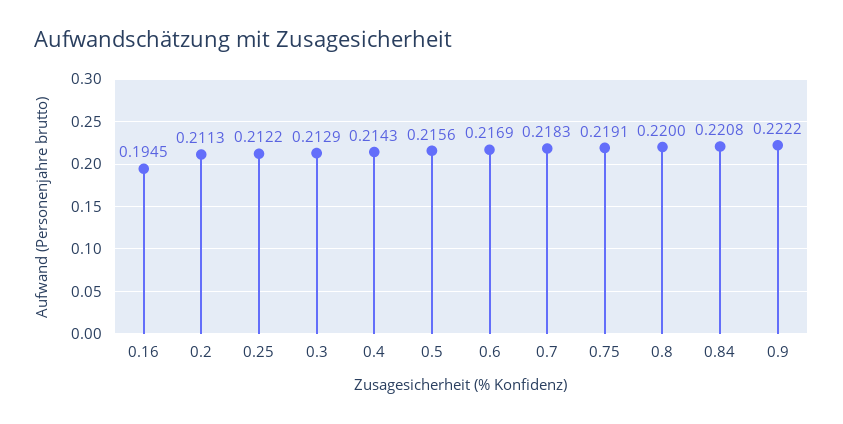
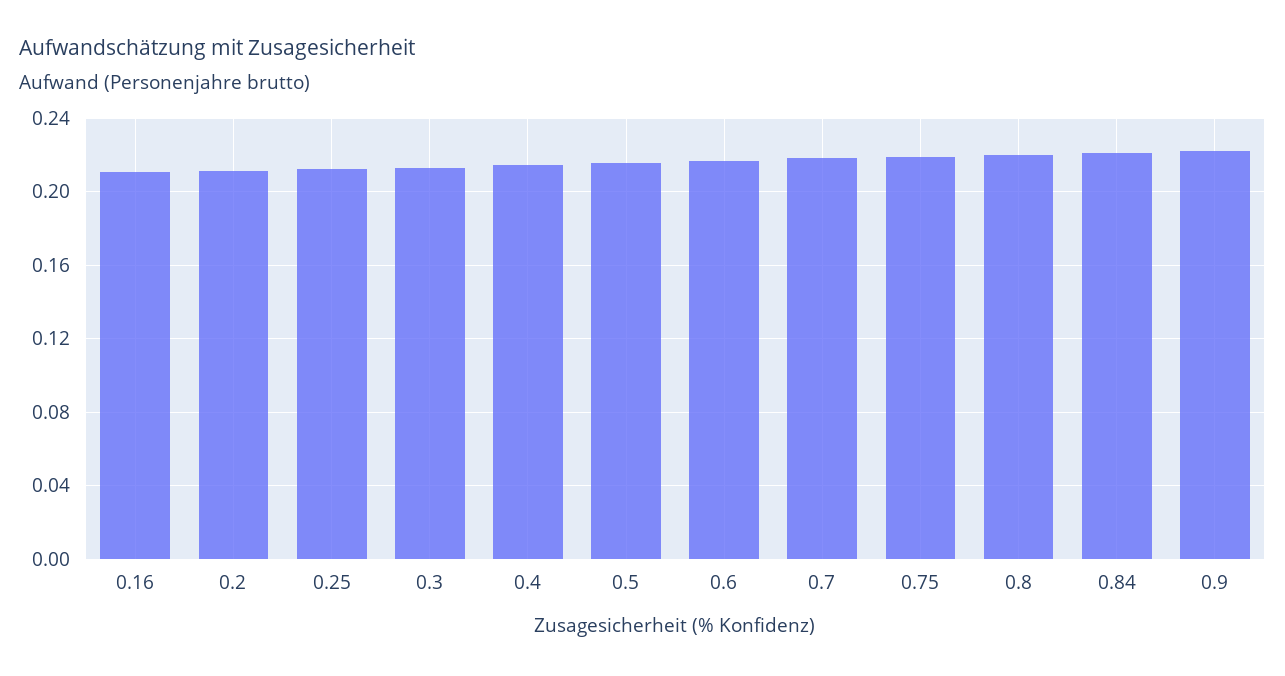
0.16: 0.1945 -> 0.21

